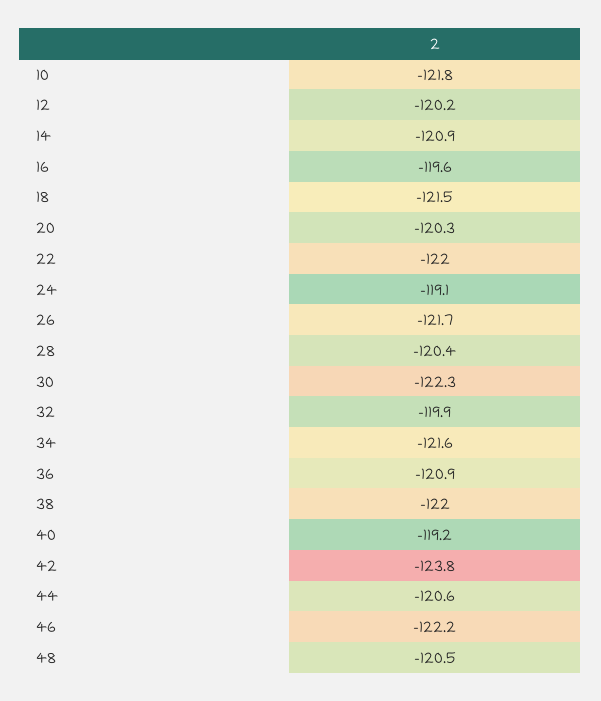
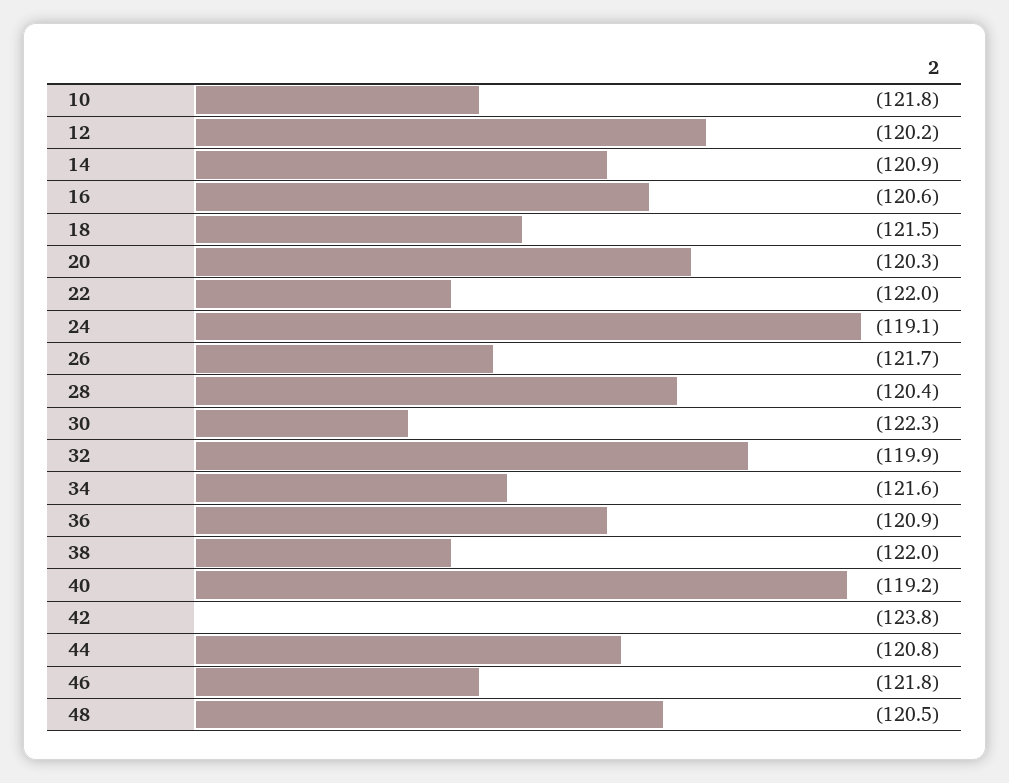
16: -119.6 -> -120.6
44: -120.6 -> -120.8
46: -122.2 -> -121.8

